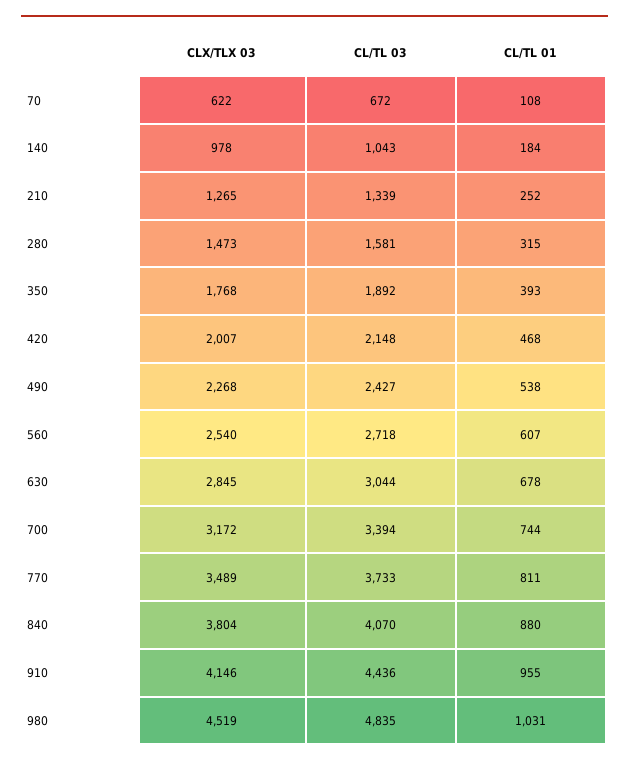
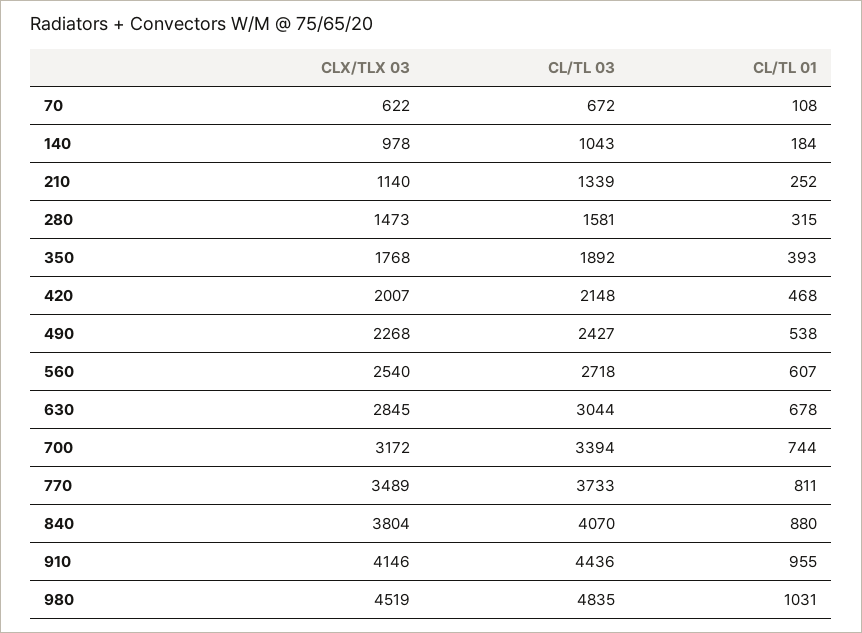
CLX/TLX 03, 210: 1265 -> 1140

